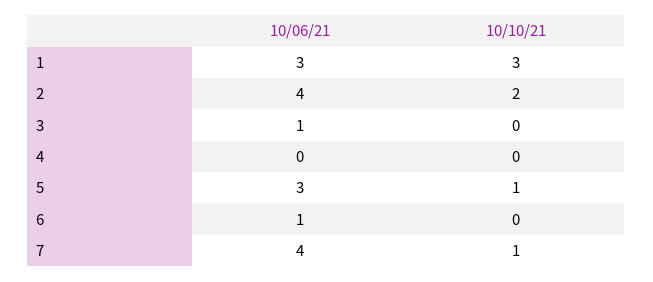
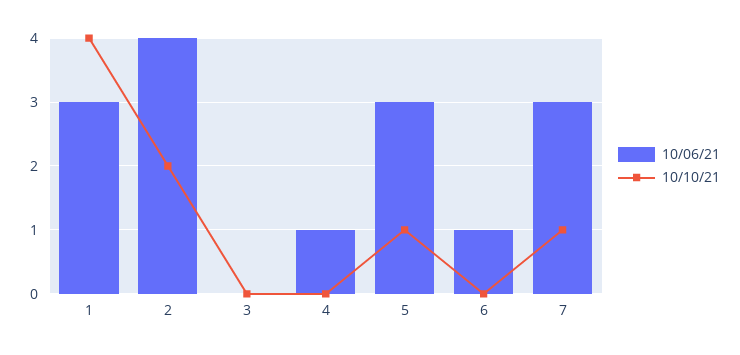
10/10/21, 1: 3 -> 4
10/06/21, 3: 1 -> 0
10/06/21, 4: 0 -> 1
10/06/21, 7: 4 -> 3

